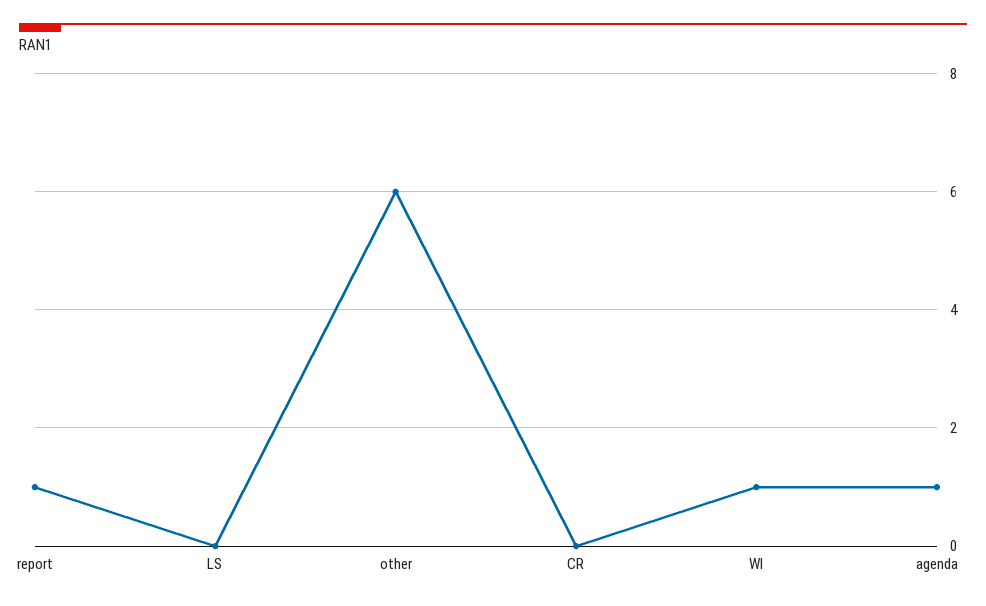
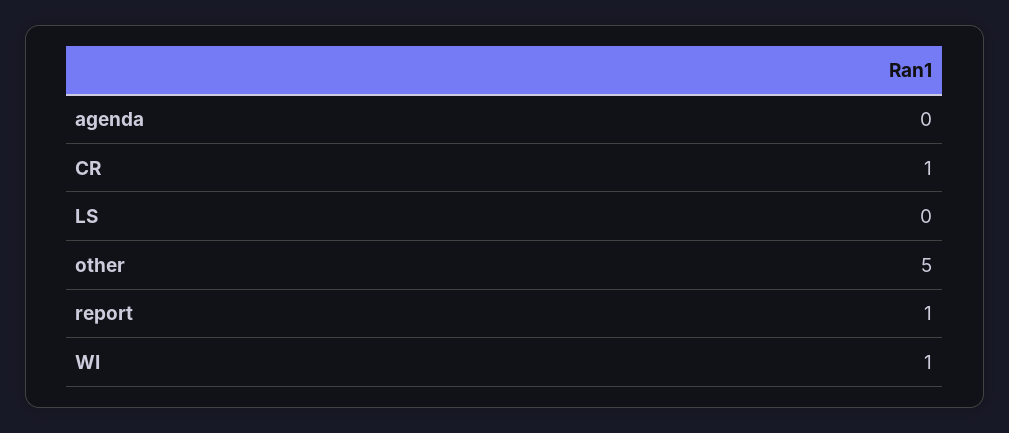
other: 6 -> 5
CR: 0 -> 1
agenda: 1 -> 0

